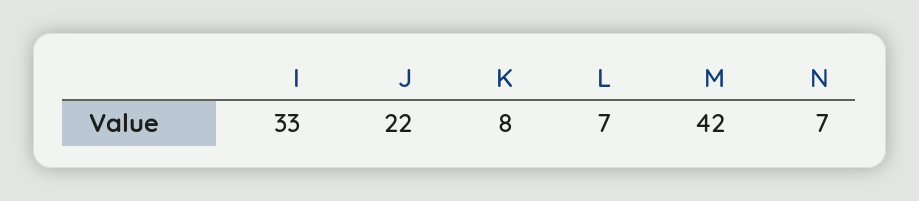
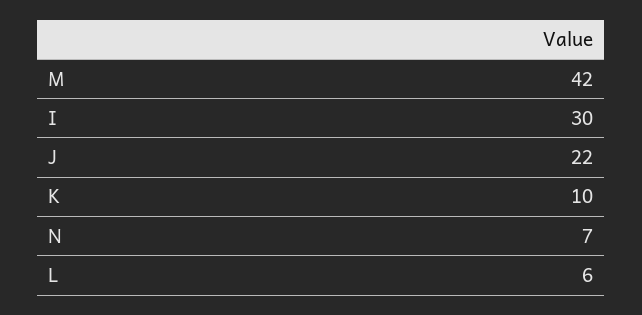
I: 33 -> 30
K: 8 -> 10
L: 7 -> 6

